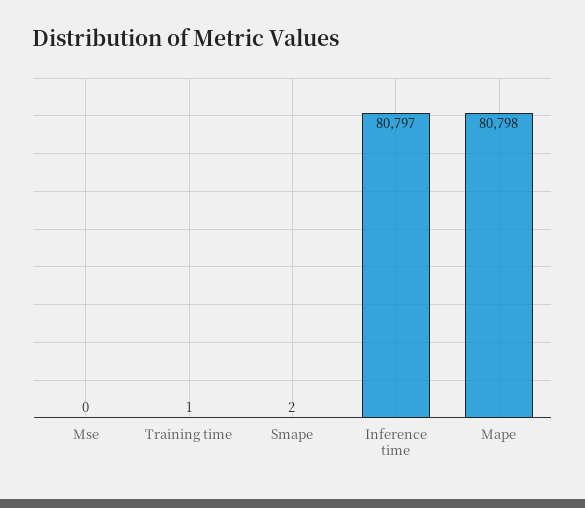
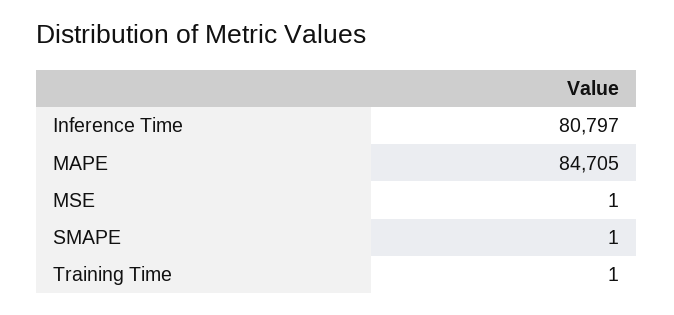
Mse: 0 -> 1
Smape: 2 -> 1
Mape: 80798 -> 84705

